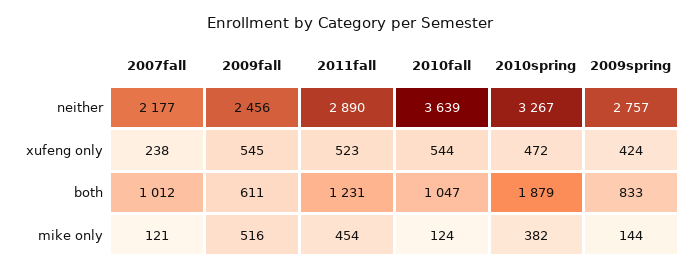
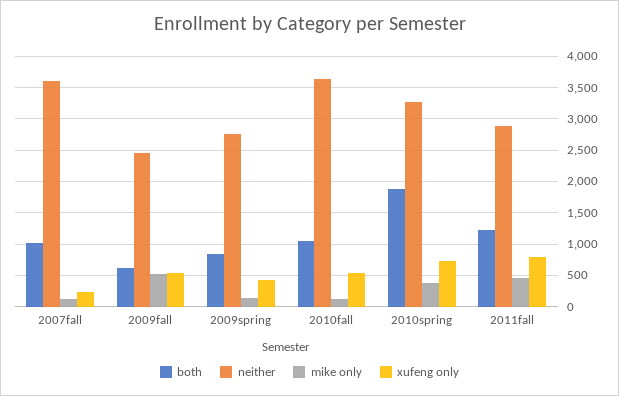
neither, 2007fall: 2177 -> 3600
xufeng only, 2011fall: 523 -> 800
xufeng only, 2010spring: 472 -> 700

